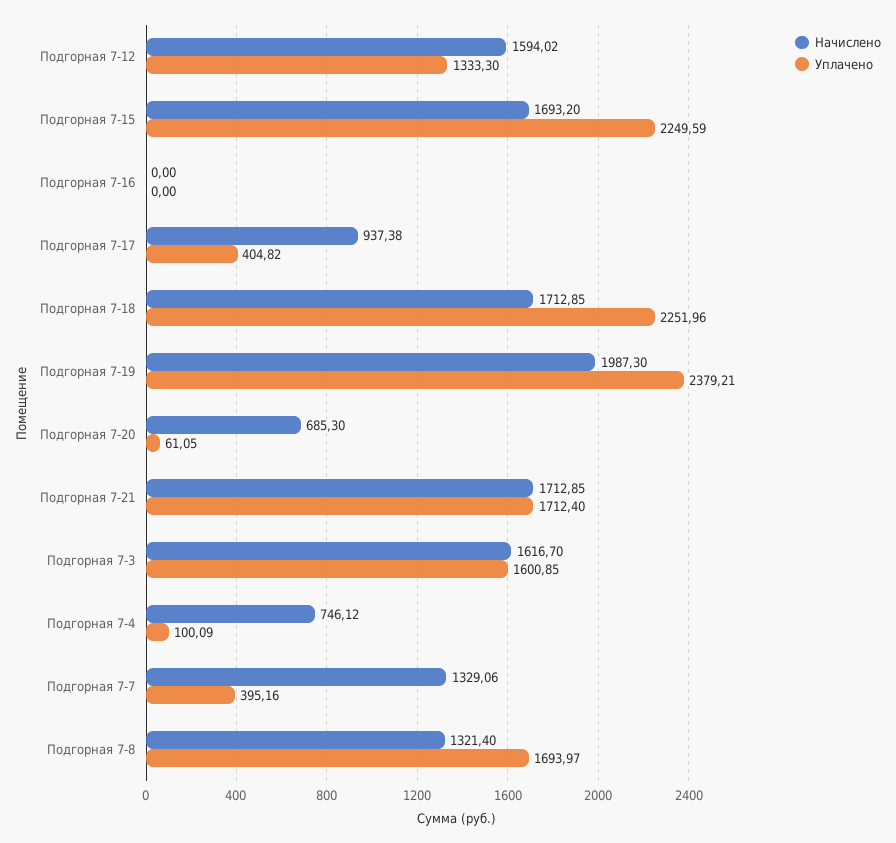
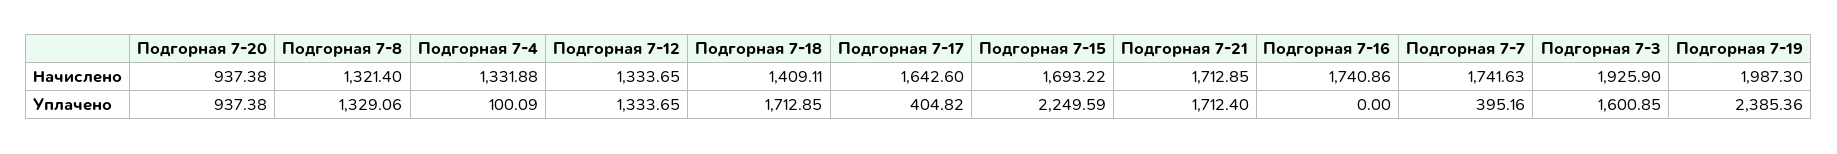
Начислено, Подгорная 7-12: 1594.02 -> 1333.65
Уплачено, Подгорная 7-12: 1333.3 -> 1333.65
Начислено, Подгорная 7-15: 1693.2 -> 1693.22
Начислено, Подгорная 7-16: 0 -> 1740.86
Начислено, Подгорная 7-17: 937.38 -> 1642.6
Начислено, Подгорная 7-18: 1712.85 -> 1409.11
Уплачено, Подгорная 7-18: 2251.96 -> 1712.85
Уплачено, Подгорная 7-19: 2379.21 -> 2385.36
Начислено, Подгорная 7-20: 685.3 -> 937.38
Уплачено, Подгорная 7-20: 61.05 -> 937.38
Начислено, Подгорная 7-3: 1616.7 -> 1925.9
Начислено, Подгорная 7-4: 746.12 -> 1331.88
Начислено, Подгорная 7-7: 1329.06 -> 1741.63
Уплачено, Подгорная 7-8: 1693.97 -> 1329.06

